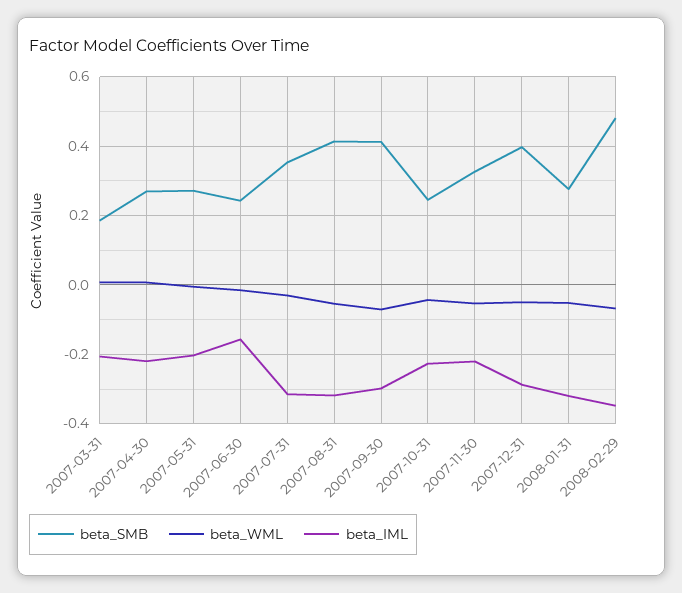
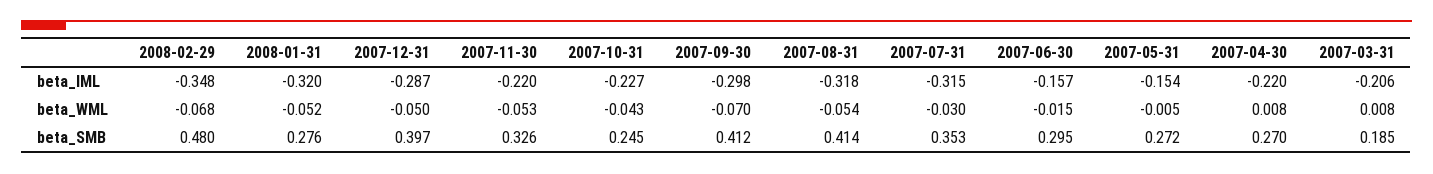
beta_IML, 2007-05-31: -0.2 -> -0.154
beta_SMB, 2007-06-30: 0.24 -> 0.295

